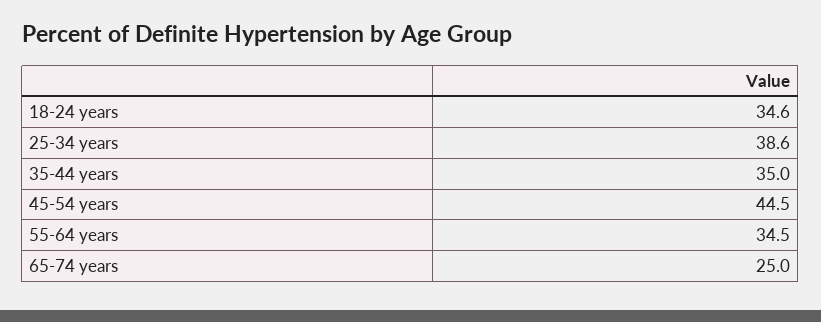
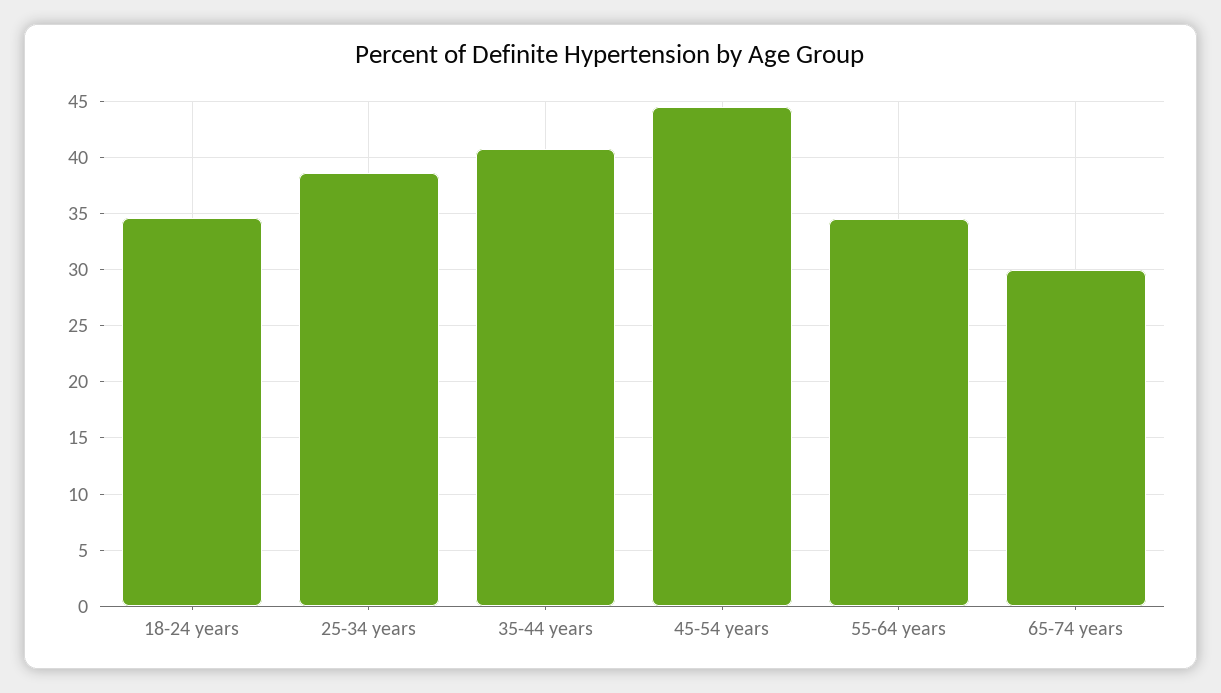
35-44 years: 35 -> 41
65-74 years: 25 -> 30

